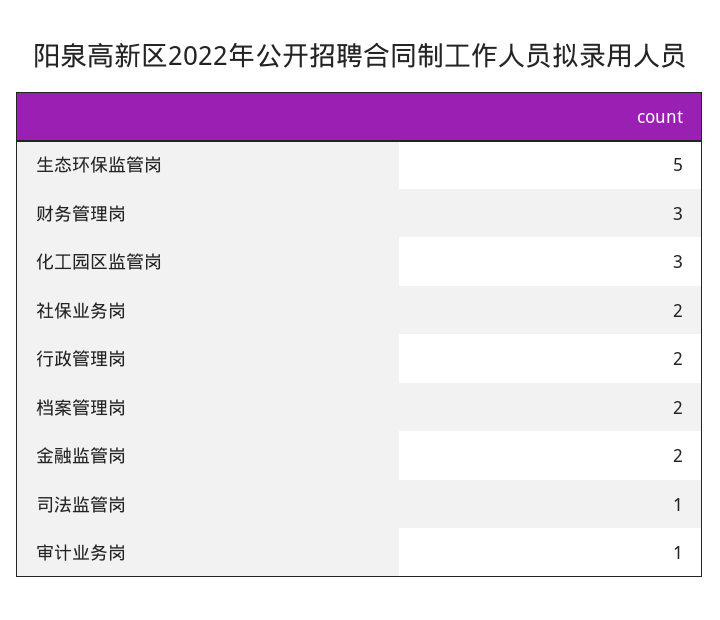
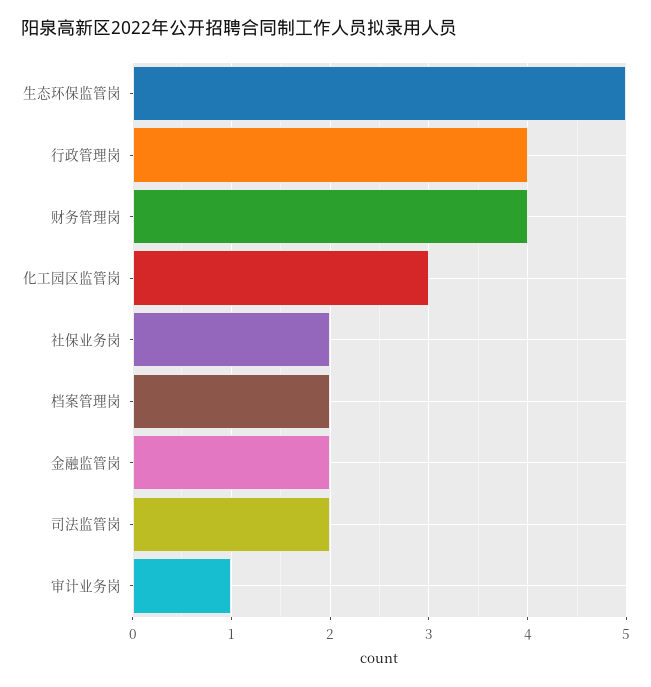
财务管理岗: 3 -> 4
行政管理岗: 2 -> 4
司法监管岗: 1 -> 2

